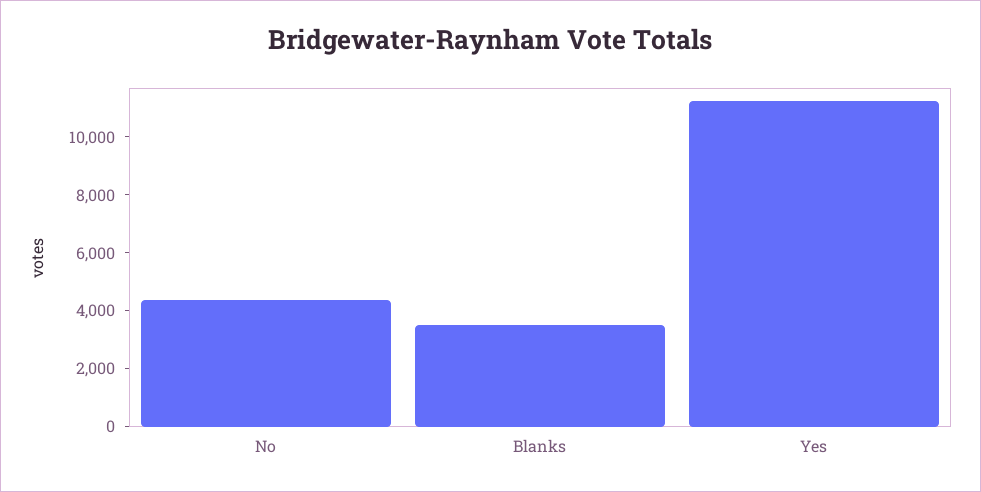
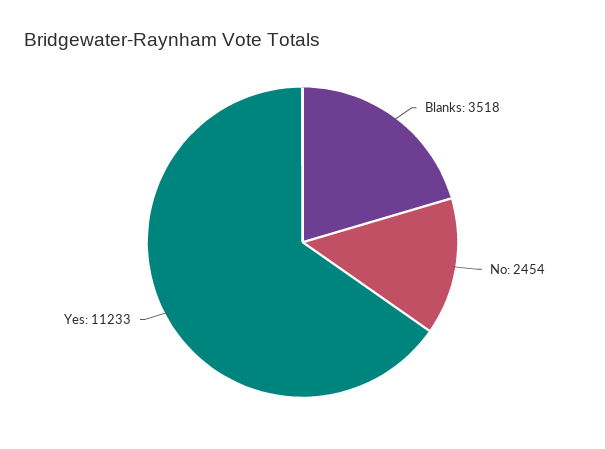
No: 4500 -> 2454

